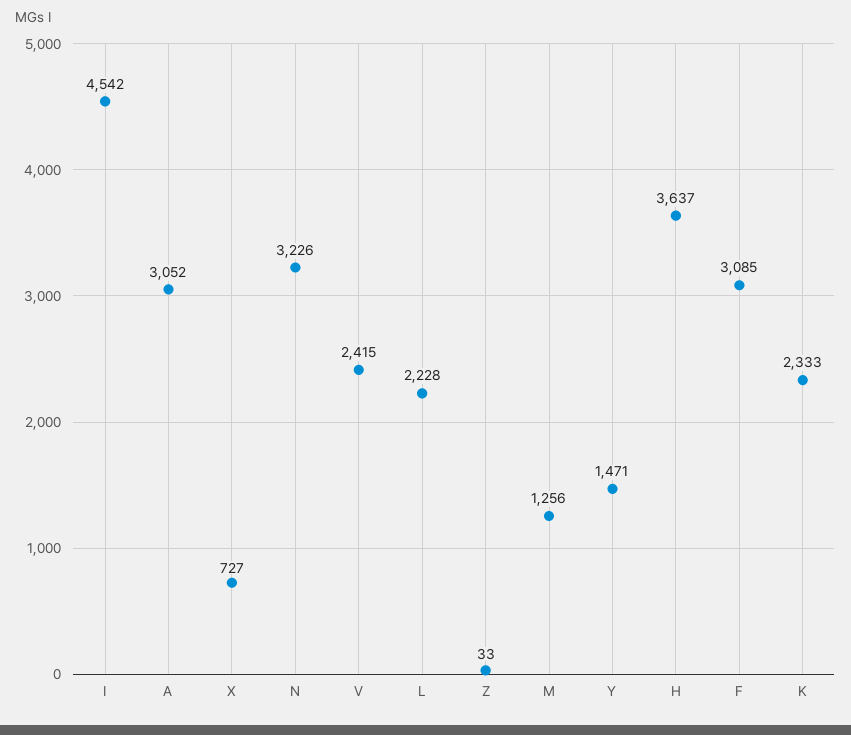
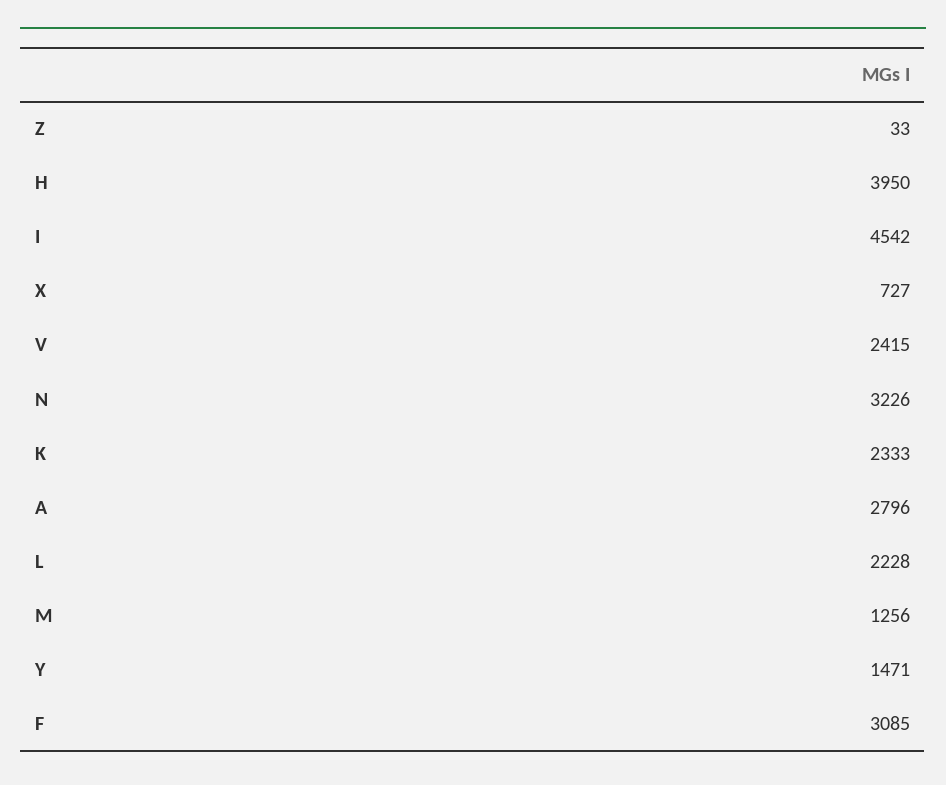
A: 3052 -> 2796
H: 3637 -> 3950

